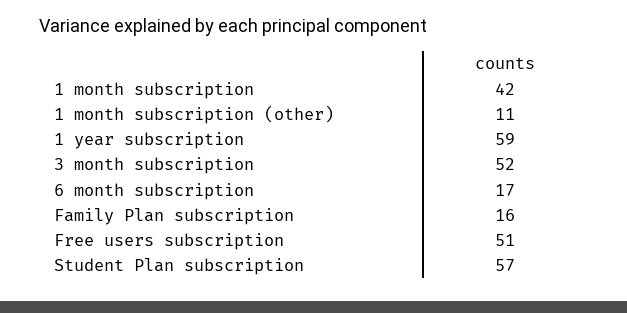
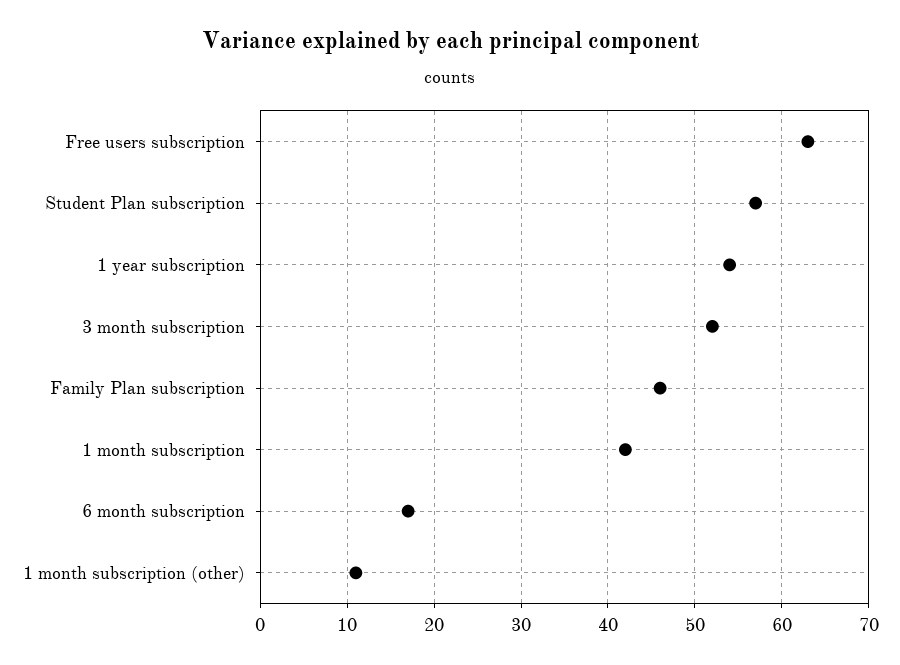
1 year subscription: 59 -> 54
Family Plan subscription: 16 -> 46
Free users subscription: 51 -> 63

